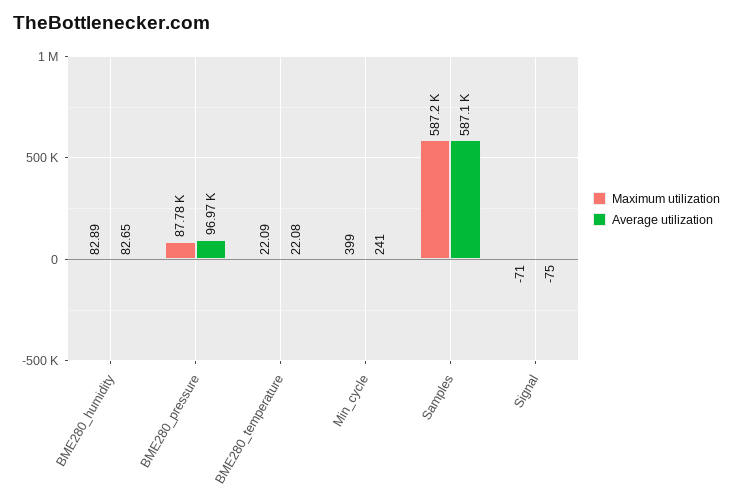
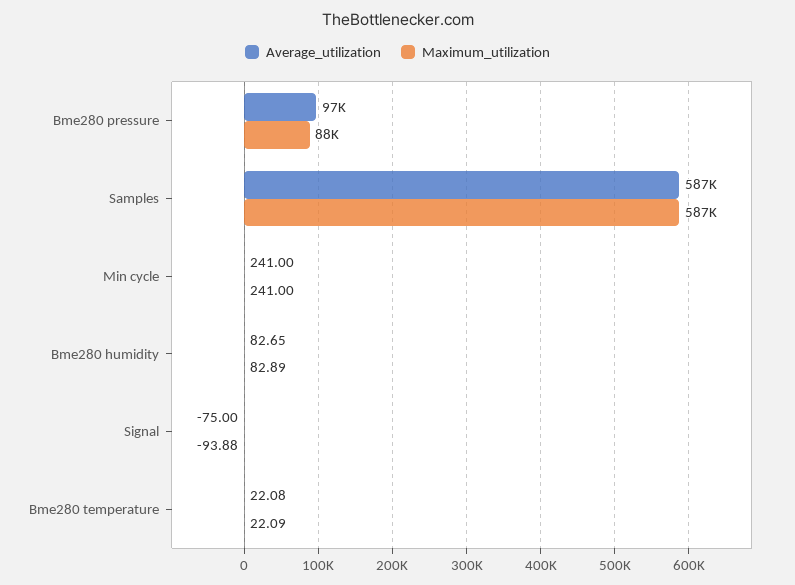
Maximum utilization, Min_cycle: 399 -> 241
Maximum utilization, Signal: -71 -> -93.88

